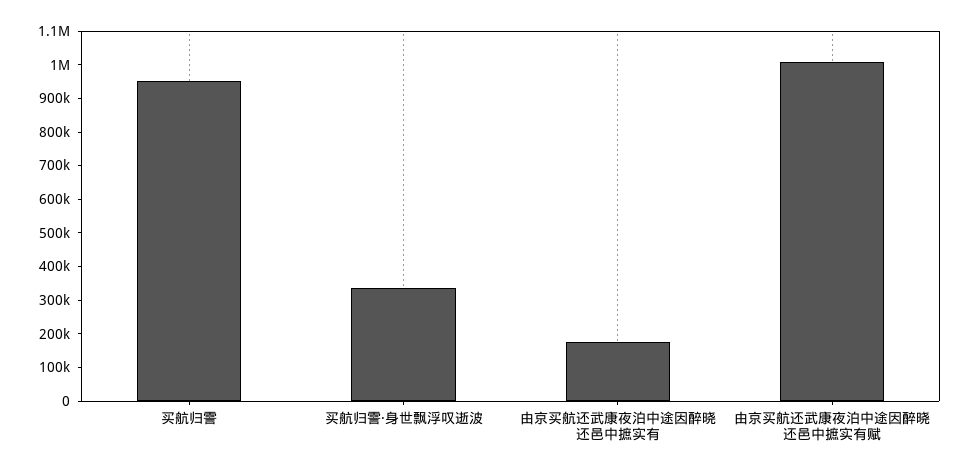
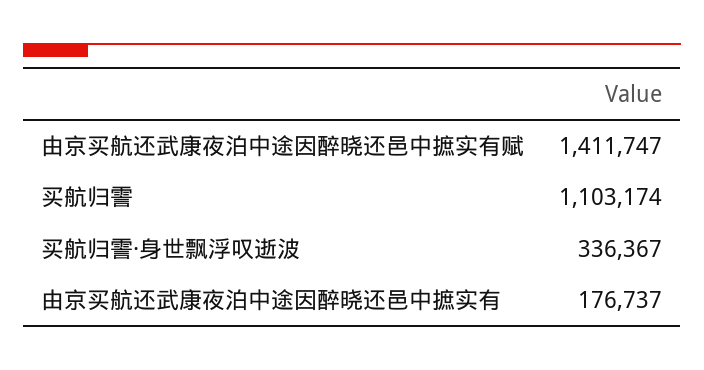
买航归霅: 950000 -> 1103174
由京买航还武康夜泊中途因醉晓还邑中摭实有赋: 1000000 -> 1411747

